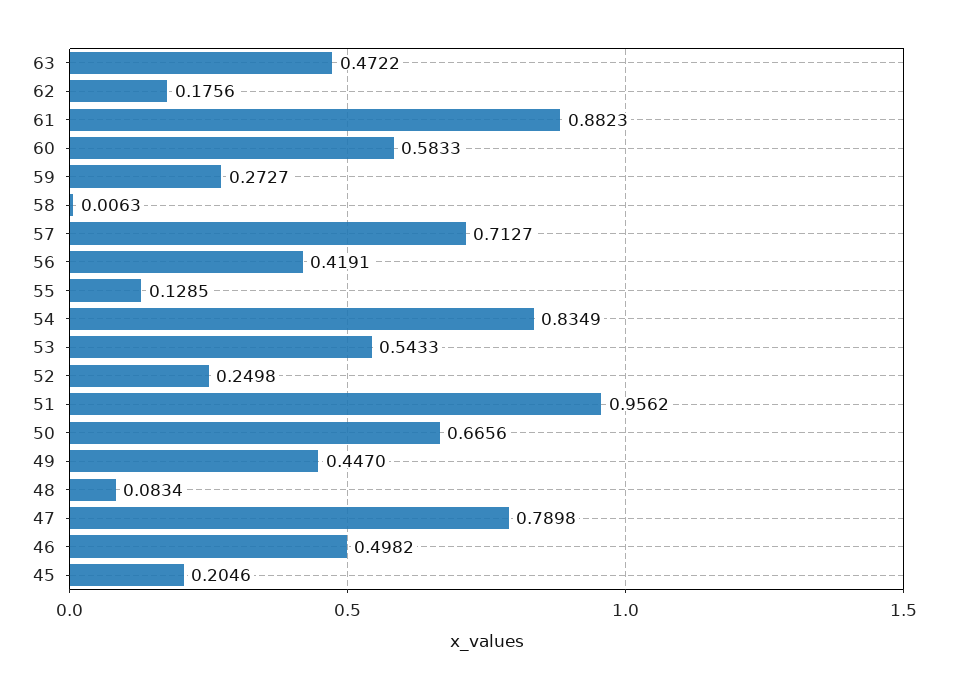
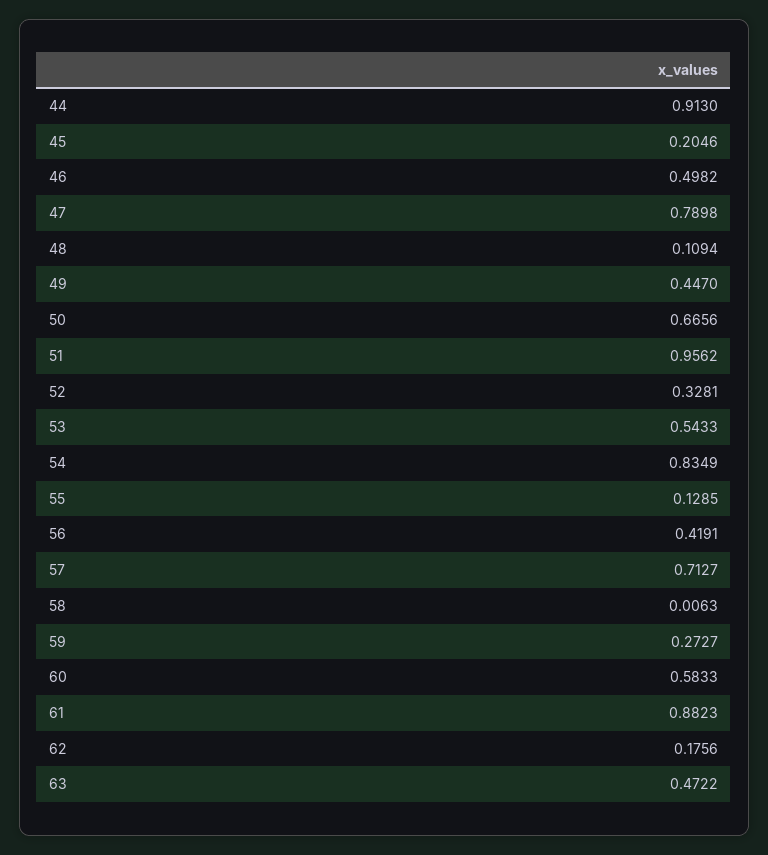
52: 0.2498 -> 0.3281
48: 0.0834 -> 0.1094
44: none -> 0.913

